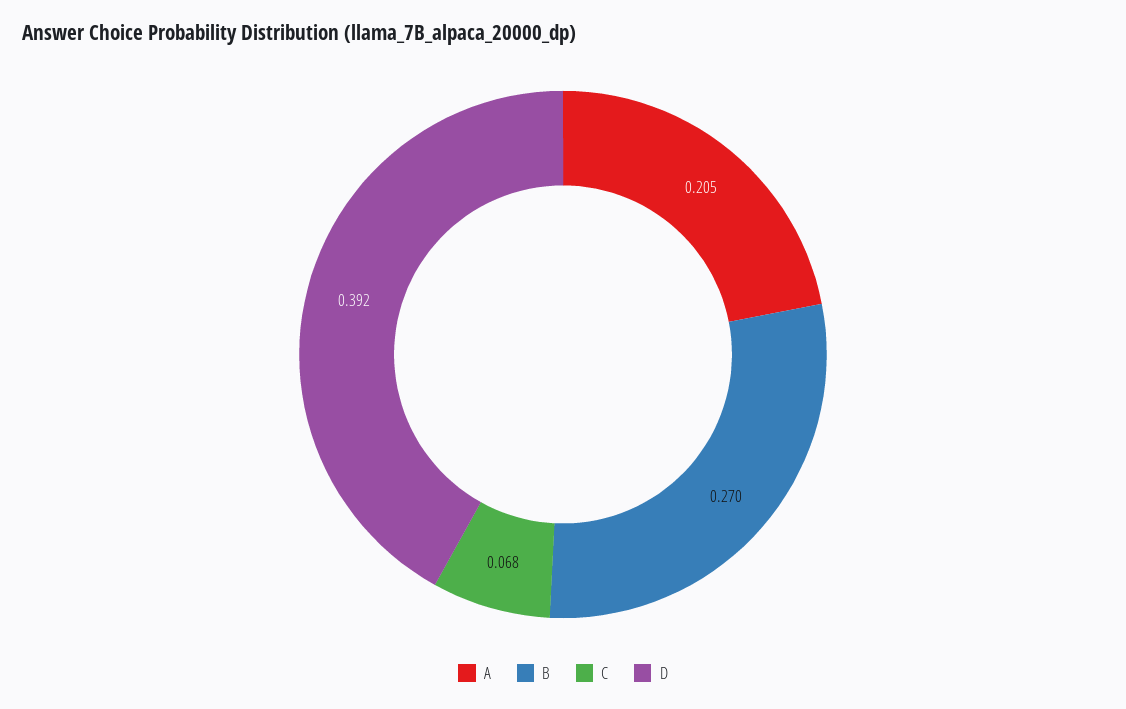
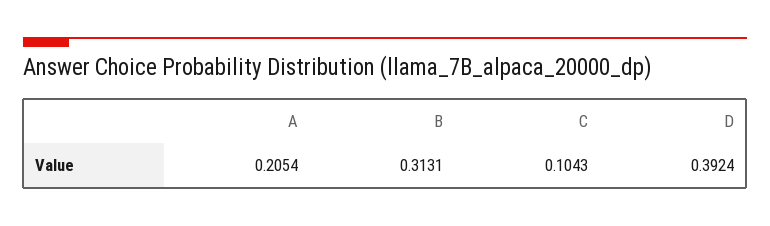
B: 0.27 -> 0.3131
C: 0.068 -> 0.1043

